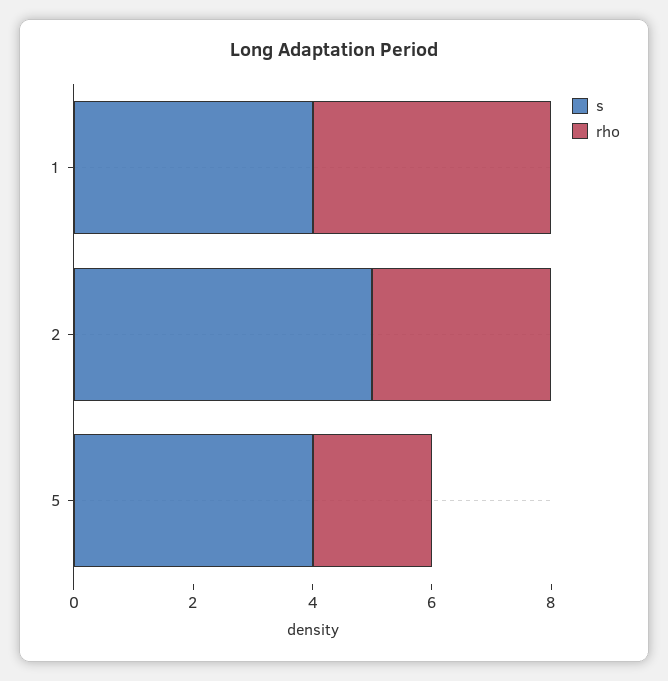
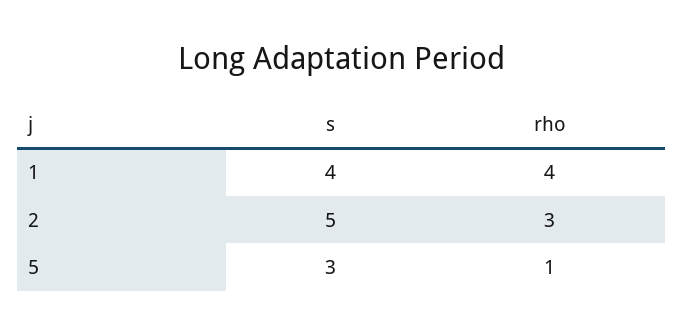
s, 5: 4 -> 3
rho, 5: 2 -> 1

